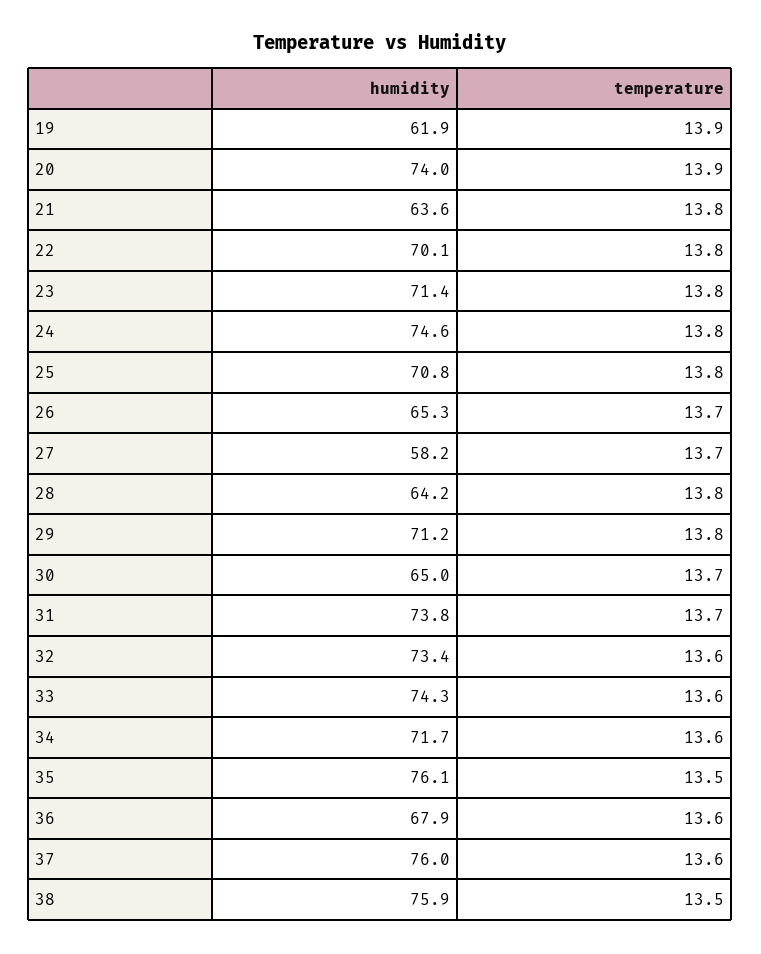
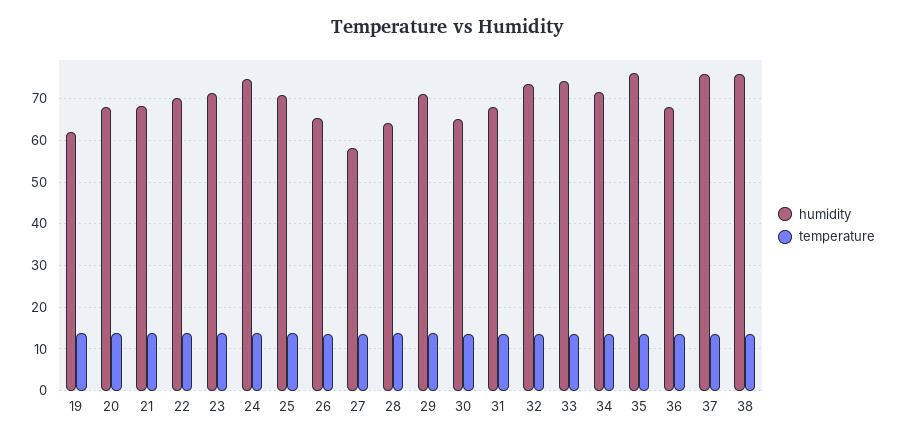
humidity, 20: 74 -> 68
humidity, 21: 63.6 -> 68
humidity, 31: 73.8 -> 68

